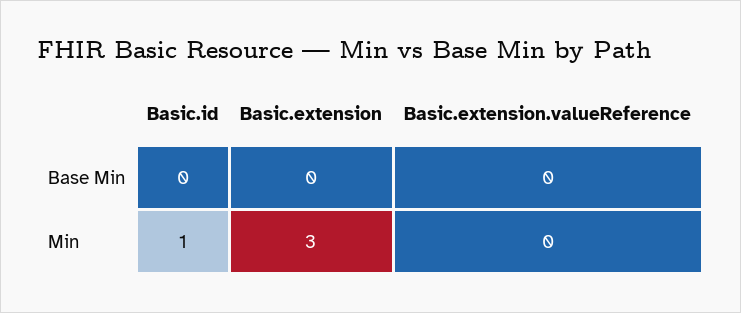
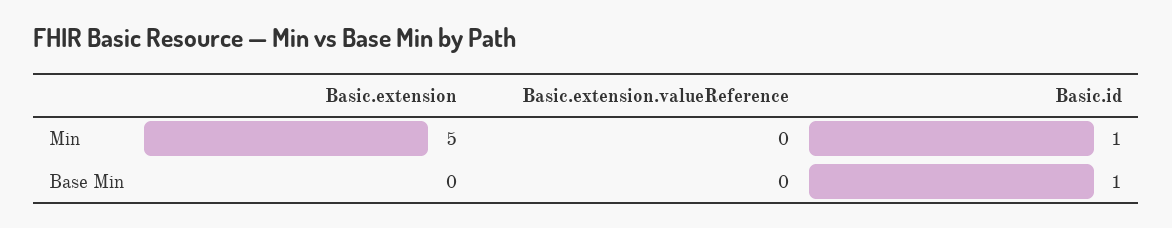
Basic.id, Base Min: 0 -> 1
Basic.extension, Min: 3 -> 5

